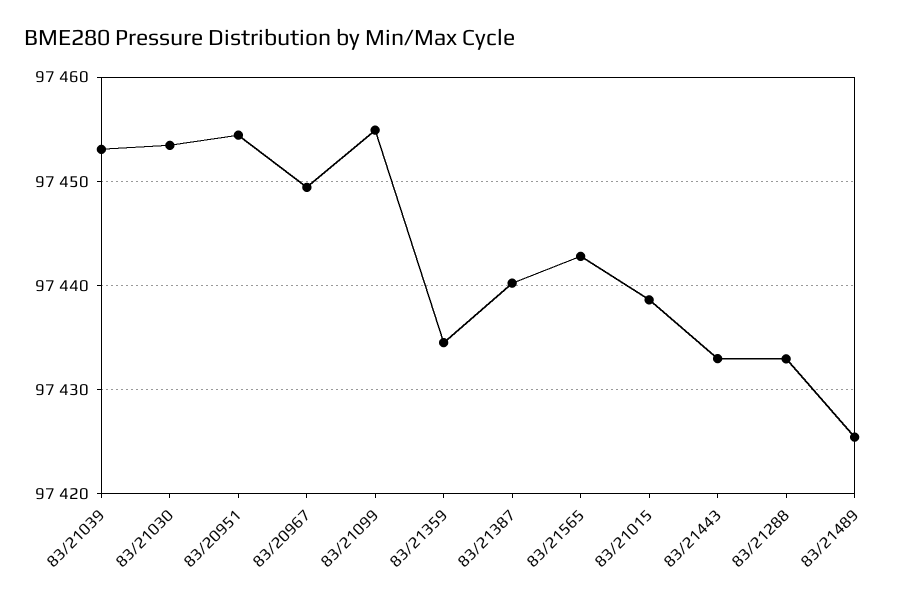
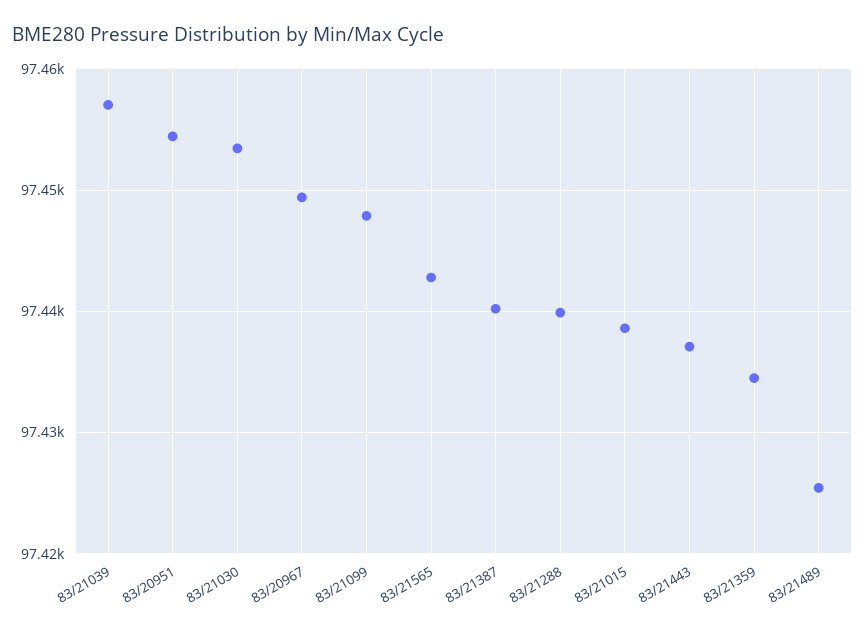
83/21039: 97453 -> 97457
83/21099: 97455 -> 97448
83/21443: 97433 -> 97437
83/21288: 97433 -> 97440

